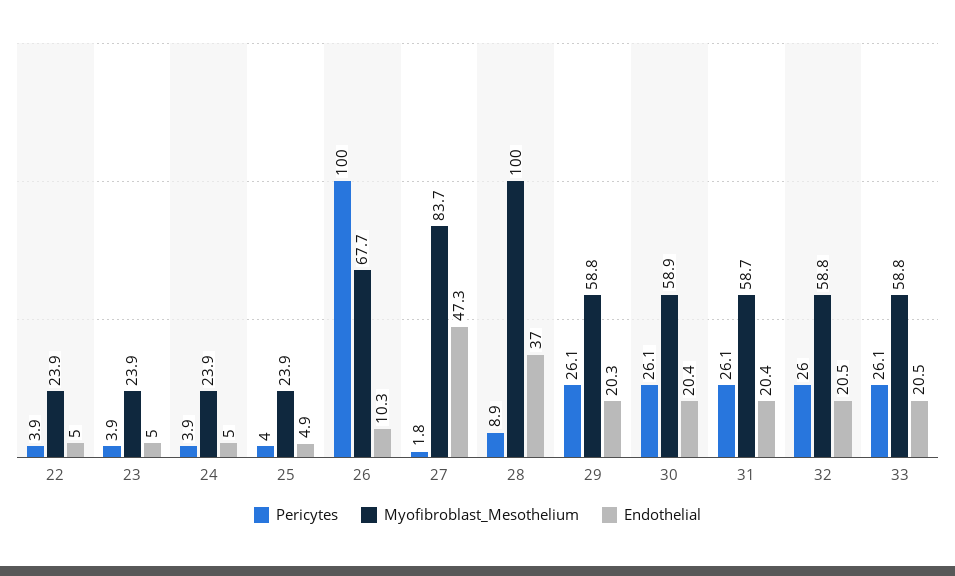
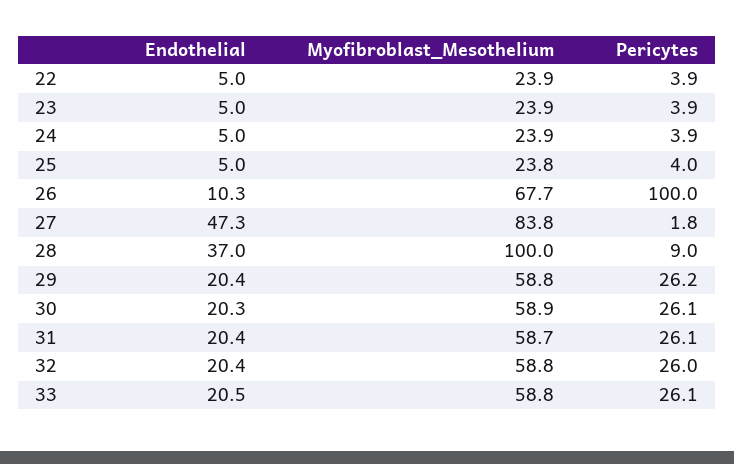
Myofibroblast_Mesothelium, 25: 23.9 -> 23.8
Endothelial, 25: 4.9 -> 5
Myofibroblast_Mesothelium, 27: 83.7 -> 83.8
Pericytes, 28: 8.9 -> 9
Pericytes, 29: 26.1 -> 26.2
Endothelial, 29: 20.3 -> 20.4
Endothelial, 30: 20.4 -> 20.3
Endothelial, 32: 20.5 -> 20.4

